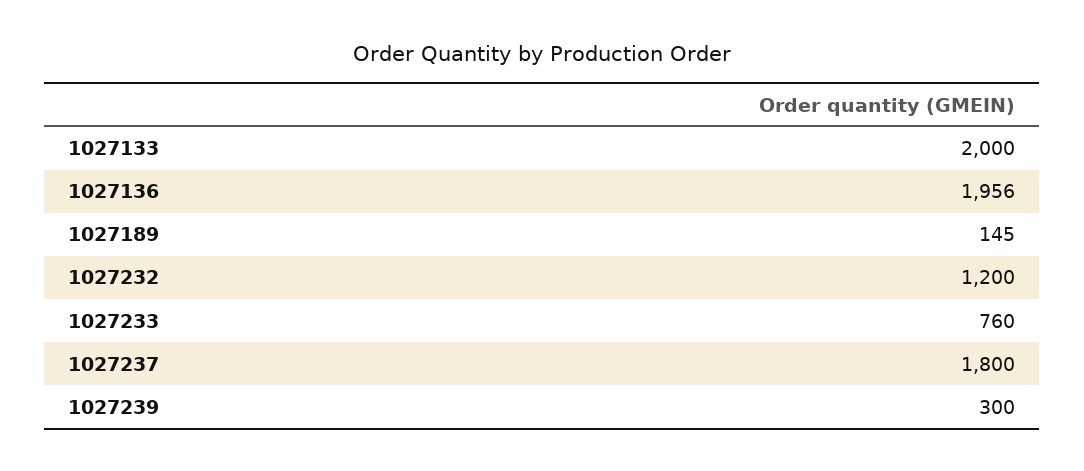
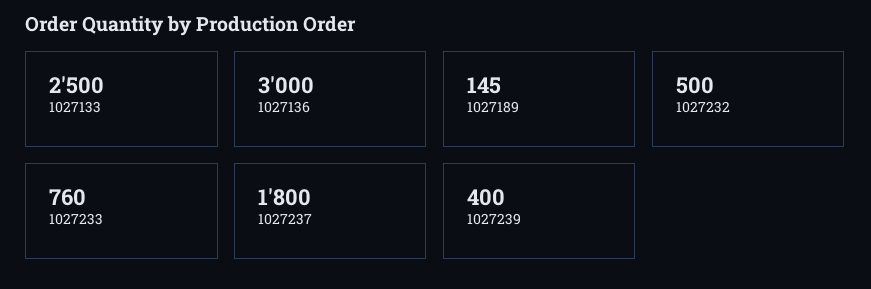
1027133: 2000 -> 2500
1027136: 1956 -> 3000
1027232: 1200 -> 500
1027239: 300 -> 400

